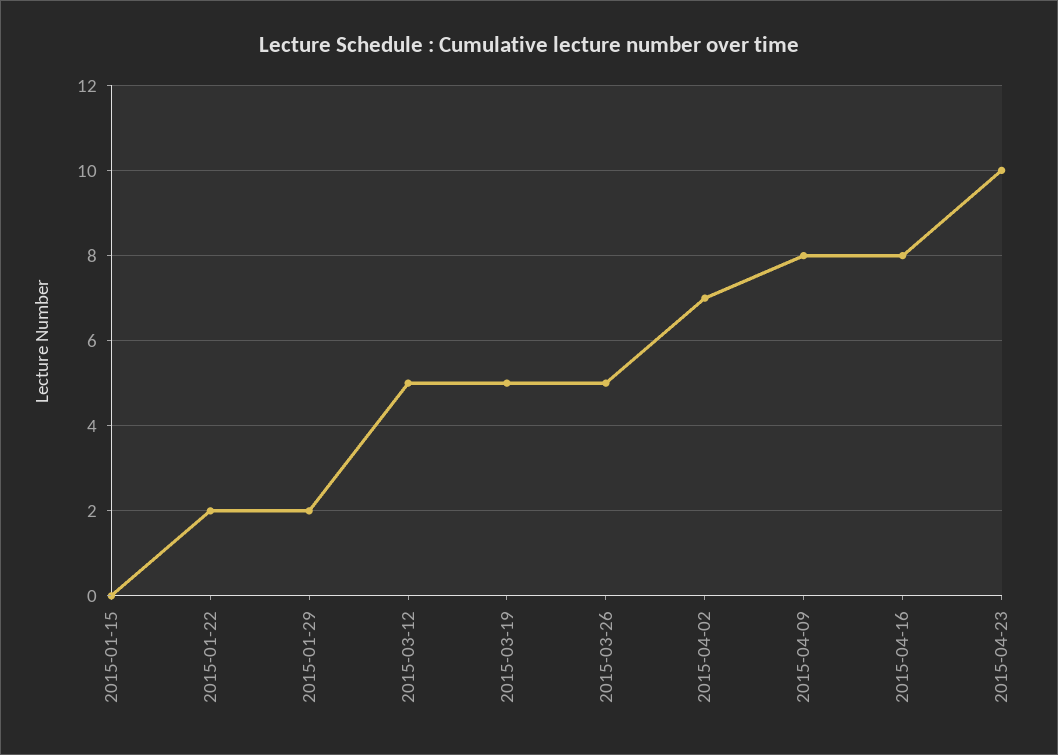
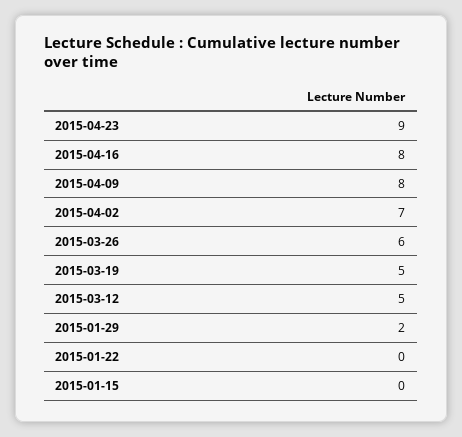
2015-01-22: 2 -> 0
2015-03-26: 5 -> 6
2015-04-23: 10 -> 9

